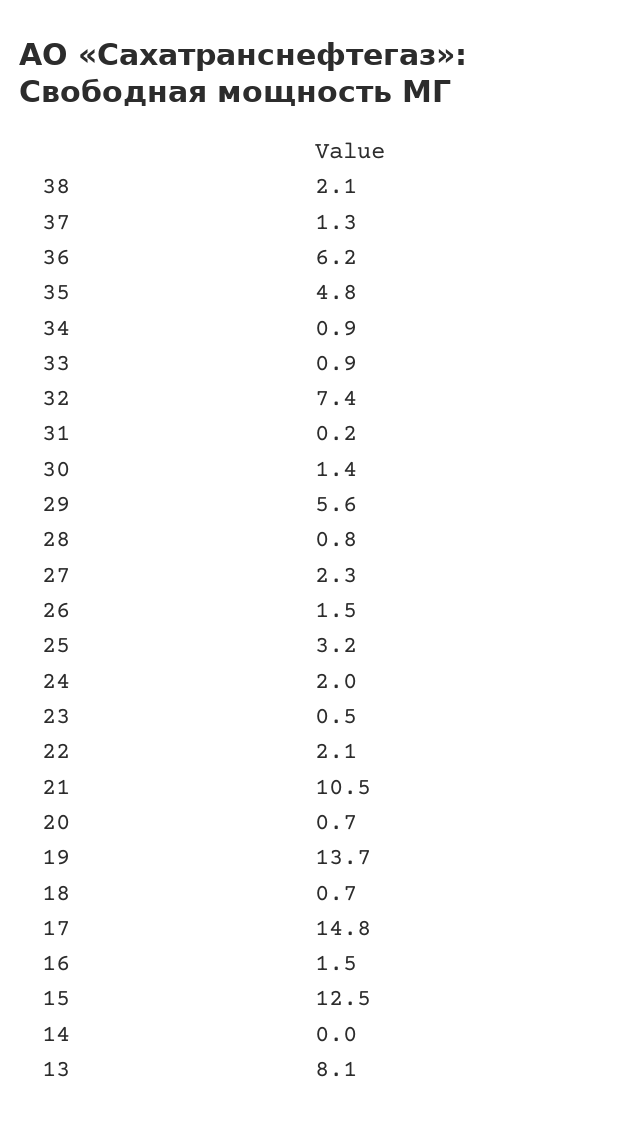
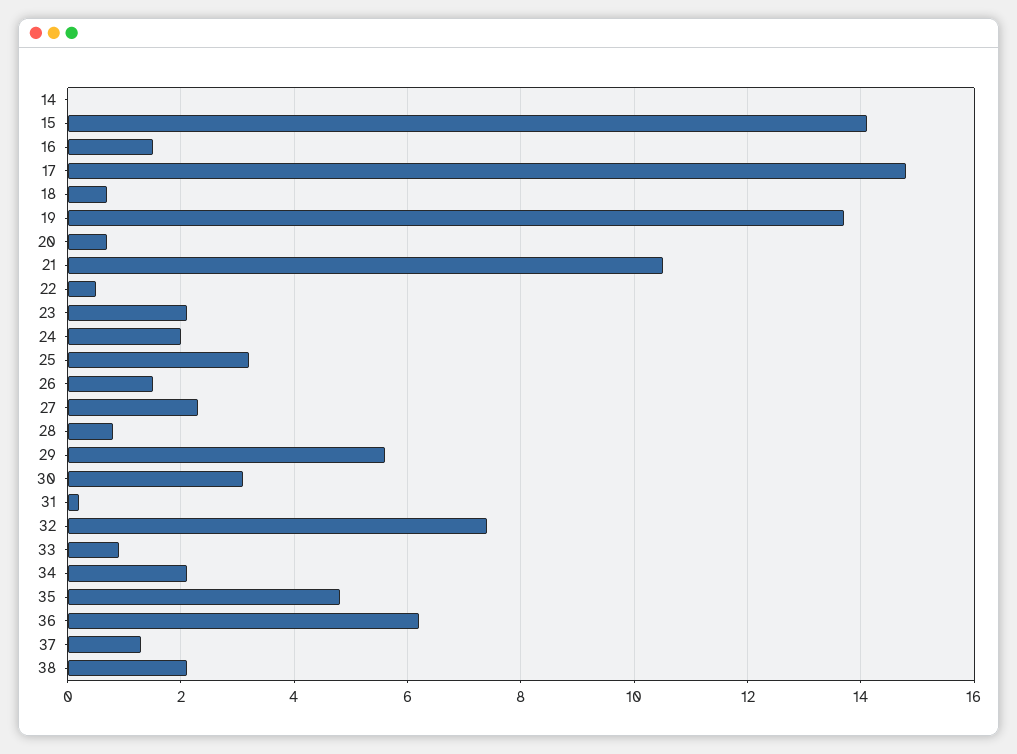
34: 0.9 -> 2
30: 1.4 -> 3
23: 0.5 -> 2
22: 2.1 -> 0.5
15: 12.5 -> 14
13: 8.1 -> none

